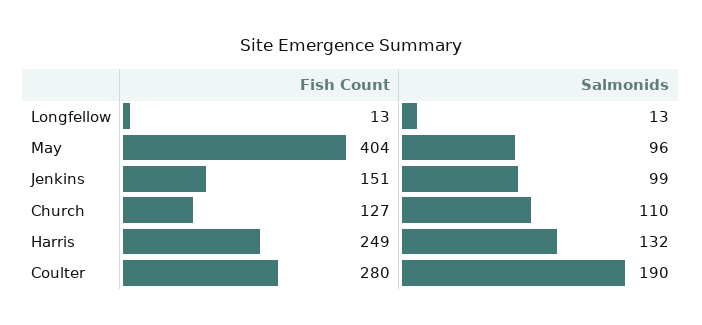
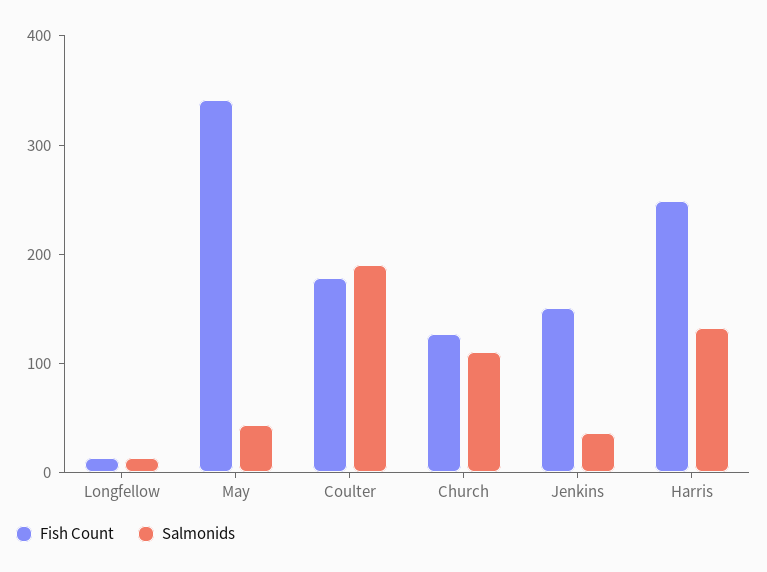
Fish Count, May: 404 -> 340
Salmonids, May: 96 -> 40
Salmonids, Jenkins: 99 -> 40
Fish Count, Coulter: 280 -> 180

